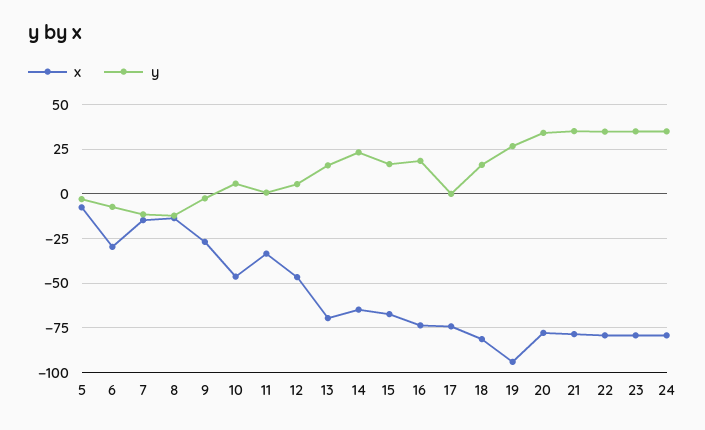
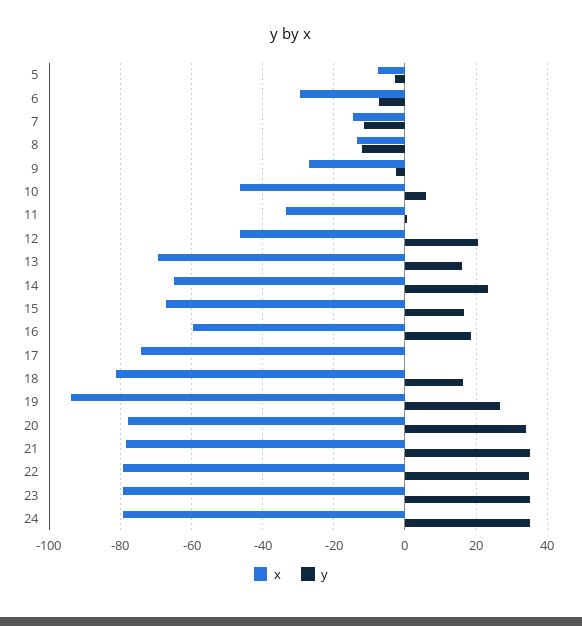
y, 12: 5 -> 20
x, 16: -75 -> -60

